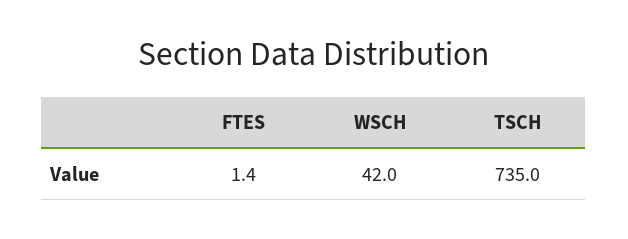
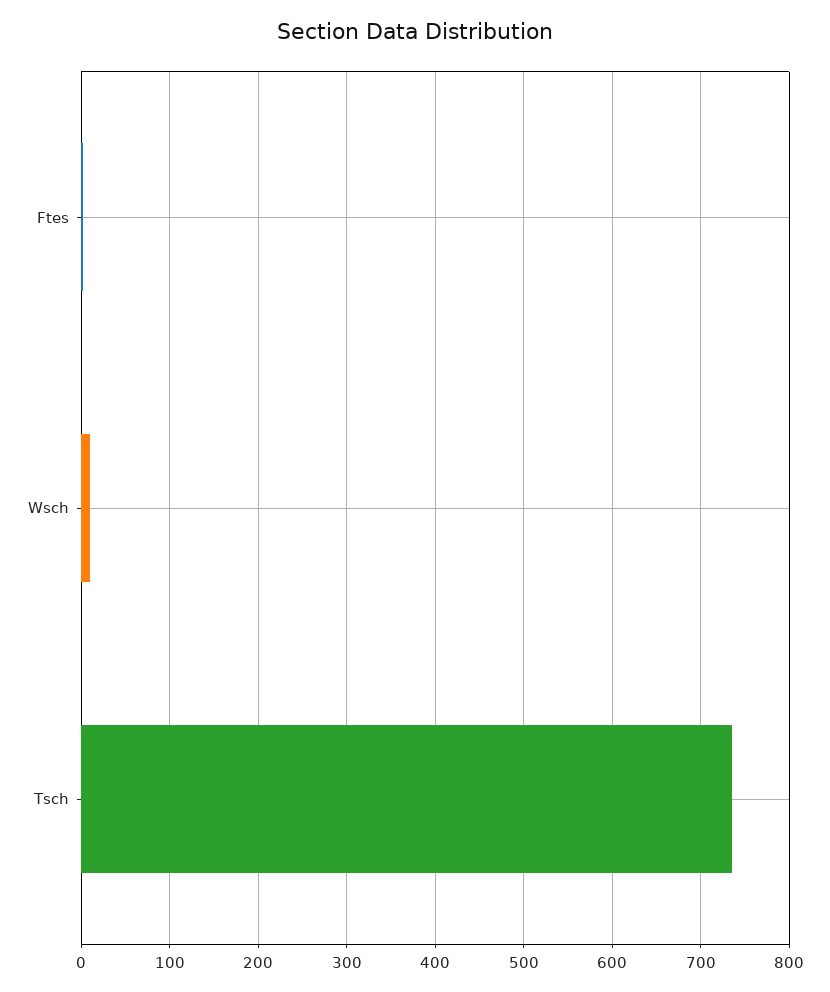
WSCH: 42 -> 10

